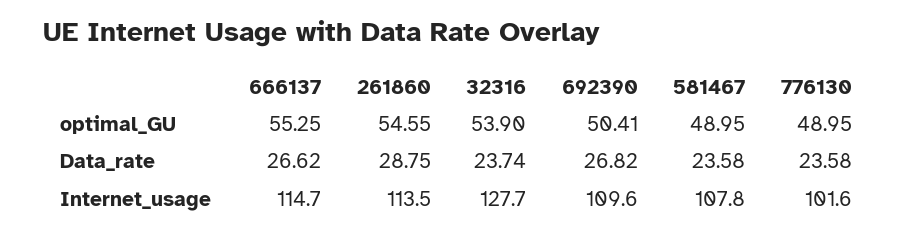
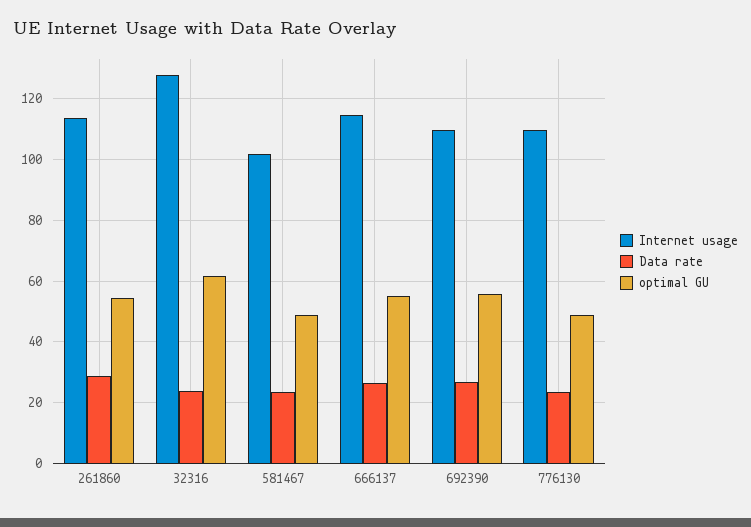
optimal_GU, 32316: 53.9 -> 62
optimal_GU, 692390: 50.41 -> 56
Internet_usage, 581467: 107.8 -> 102
Internet_usage, 776130: 101.6 -> 110

